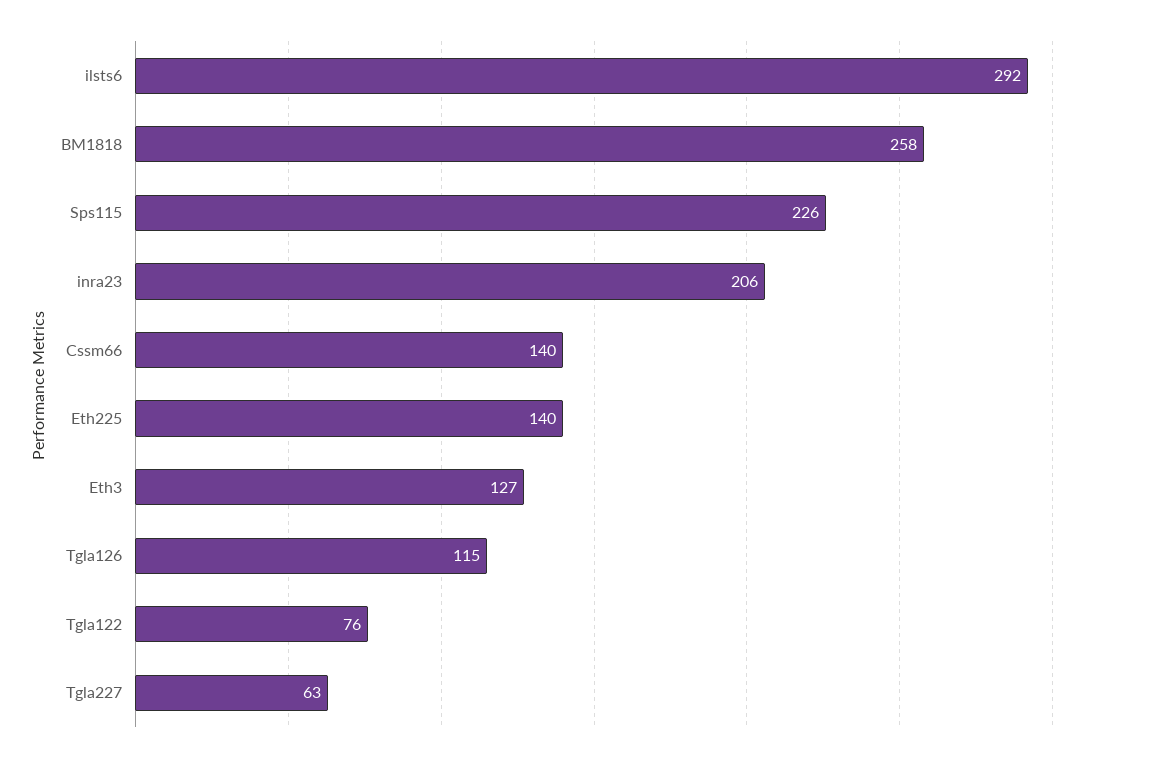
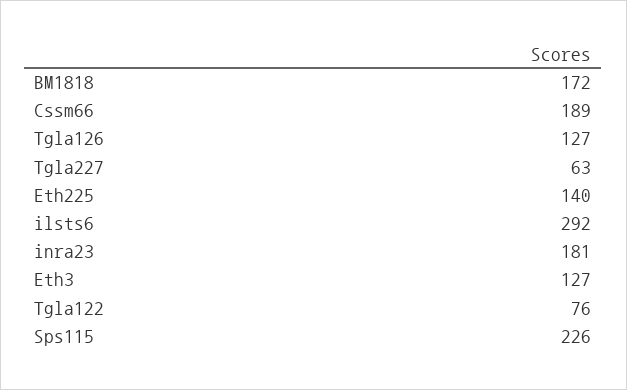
BM1818: 258 -> 172
inra23: 206 -> 181
Cssm66: 140 -> 189
Tgla126: 115 -> 127

